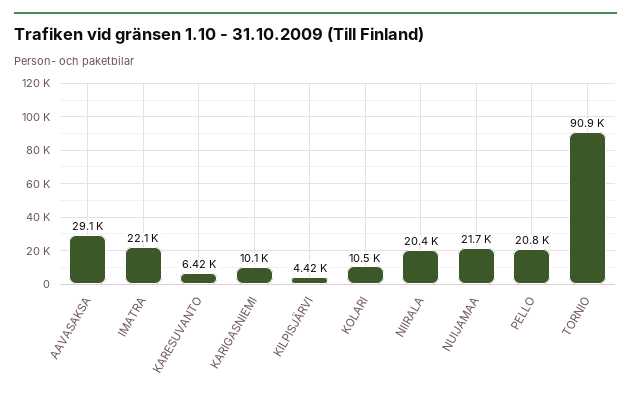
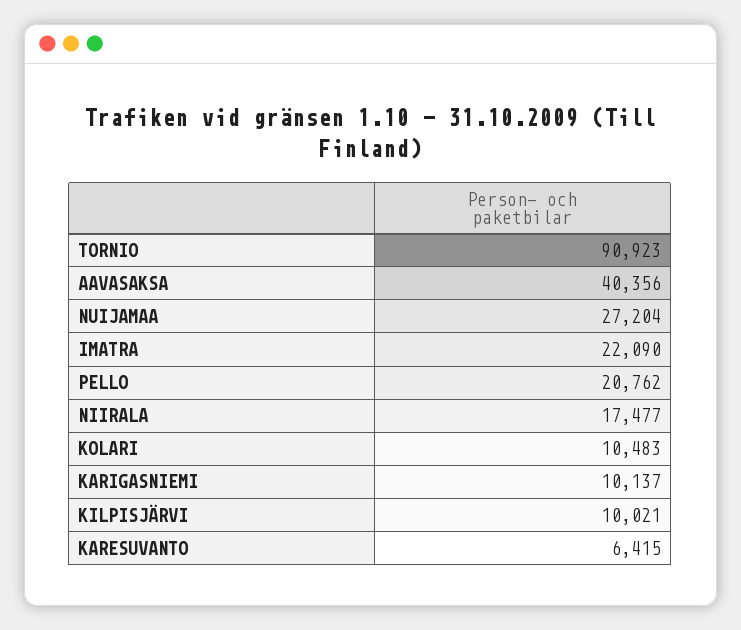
AAVASAKSA: 29100 -> 40356
KILPISJÄRVI: 4420 -> 10021
NIIRALA: 20400 -> 17477
NUIJAMAA: 21700 -> 27204

